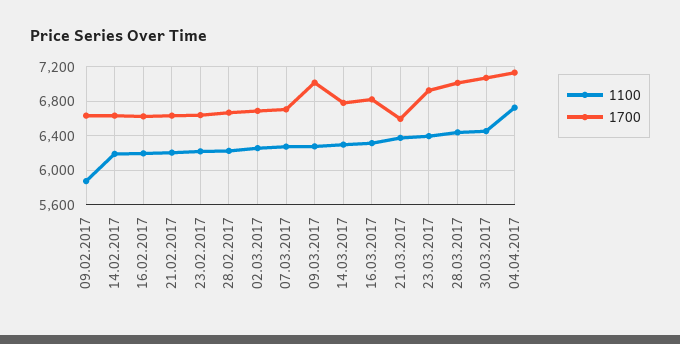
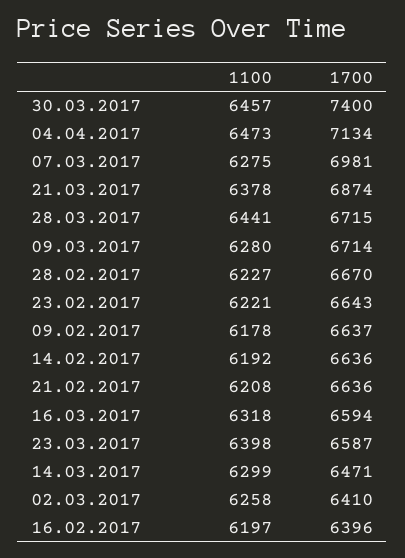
1100, 09.02.2017: 5900 -> 6178
1700, 16.02.2017: 6600 -> 6396
1700, 02.03.2017: 6700 -> 6410
1700, 07.03.2017: 6700 -> 6981
1700, 09.03.2017: 7000 -> 6714
1700, 14.03.2017: 6800 -> 6471
1700, 16.03.2017: 6800 -> 6594
1700, 21.03.2017: 6600 -> 6874
1700, 23.03.2017: 6900 -> 6587
1700, 28.03.2017: 7000 -> 6715
1700, 30.03.2017: 7100 -> 7400
1100, 04.04.2017: 6700 -> 6473

